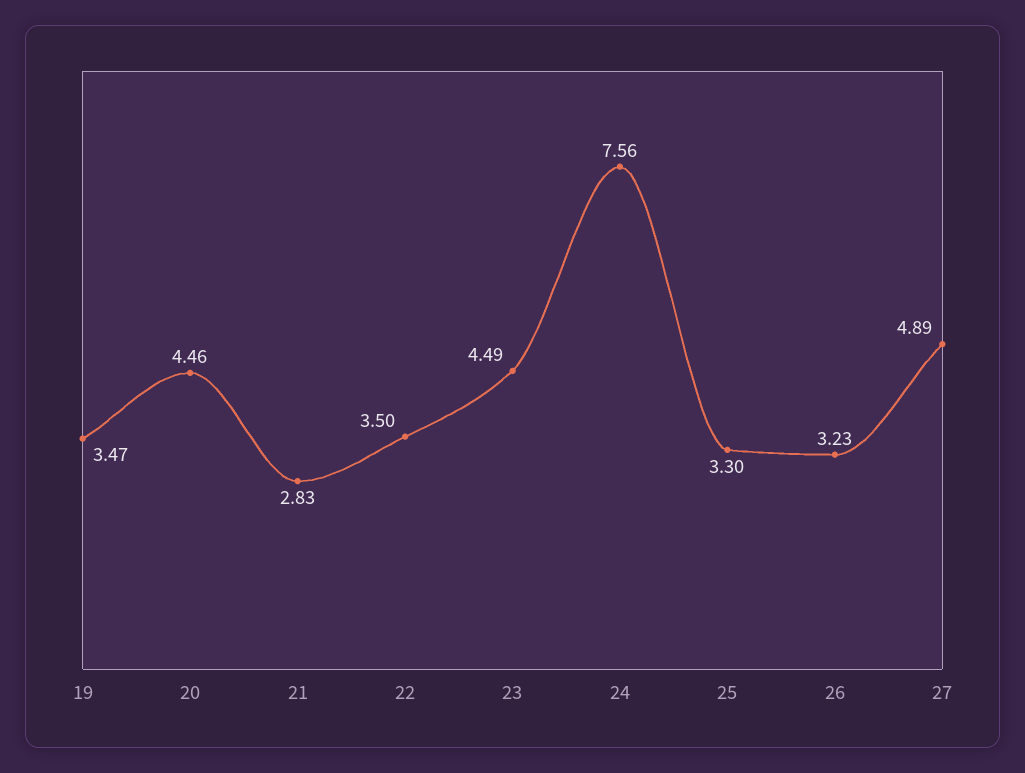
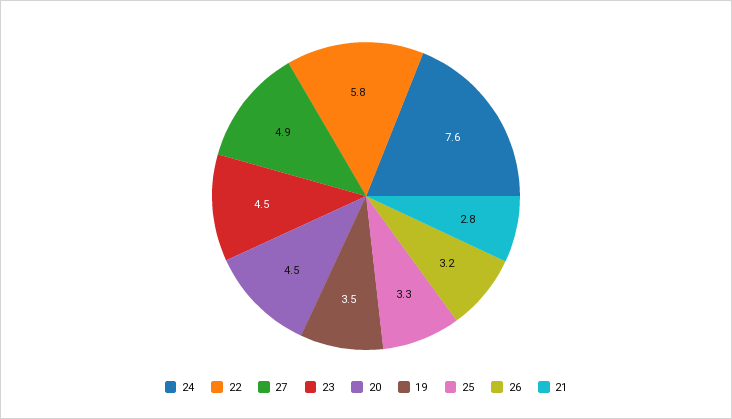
22: 3.5 -> 5.8

